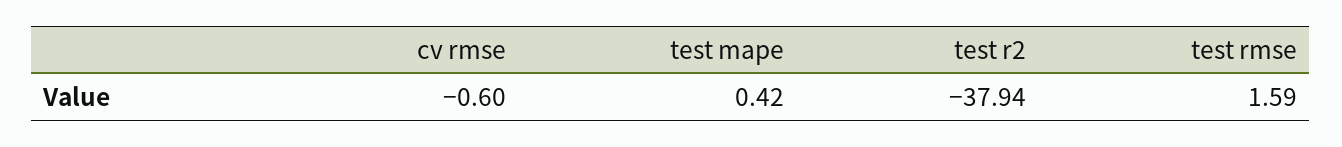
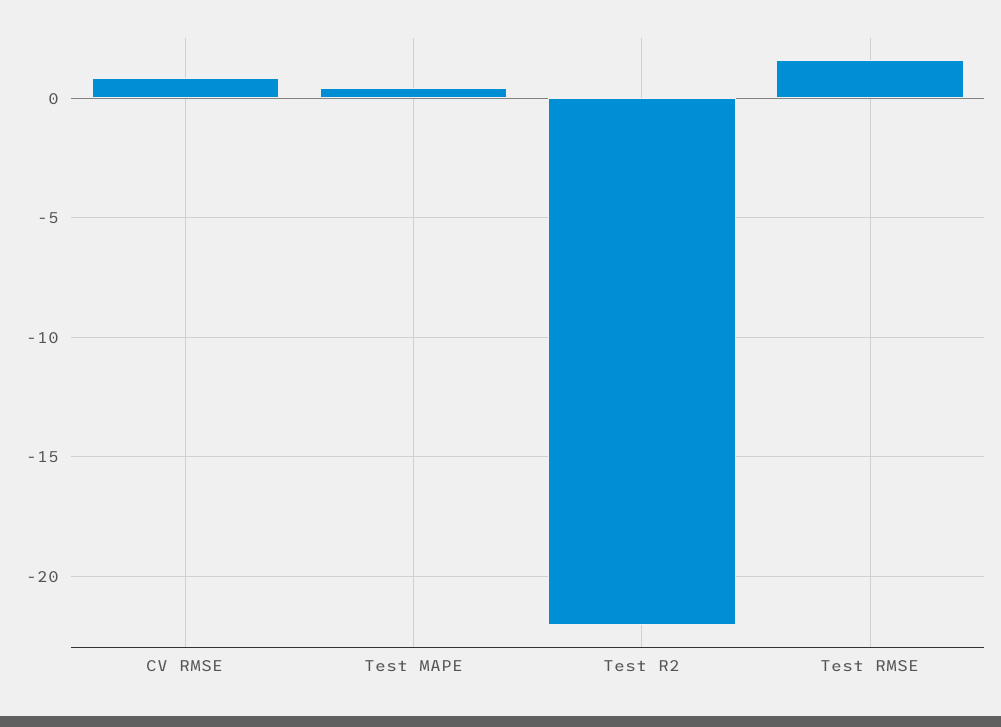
cv rmse: -0.6 -> 1
test r2: -37.94 -> -22

